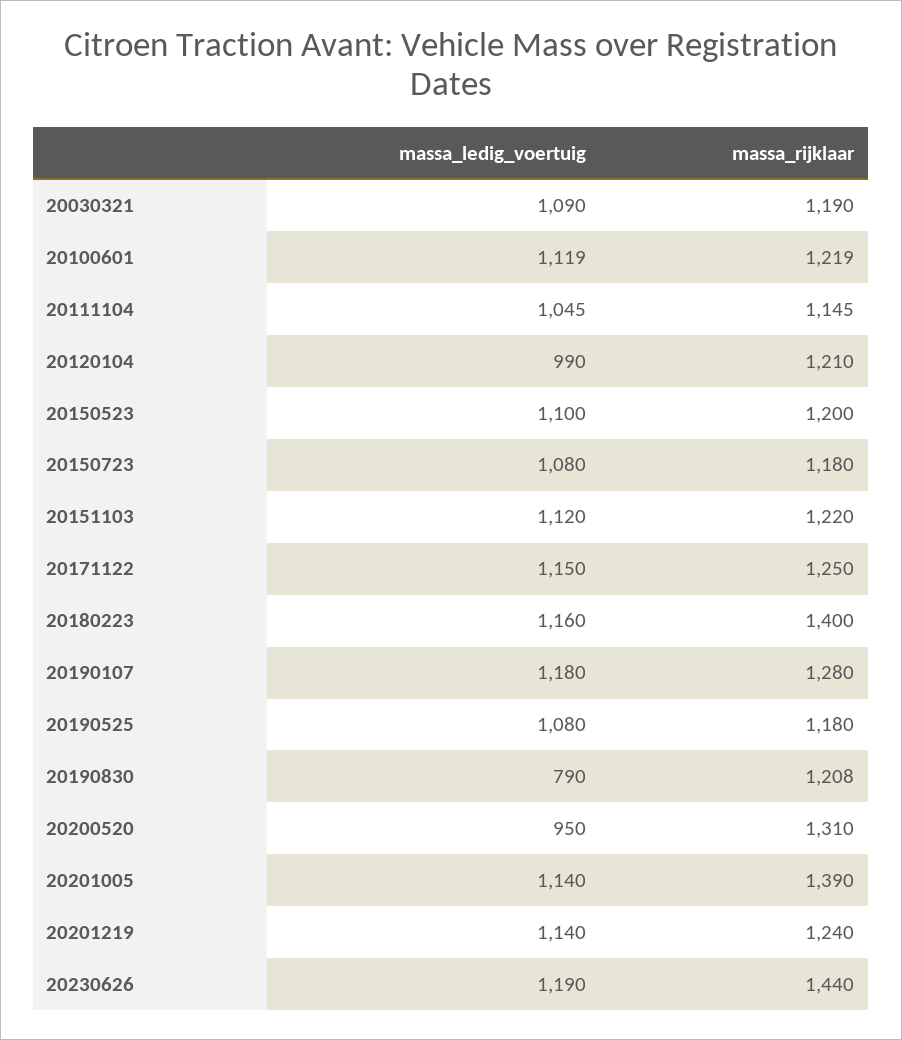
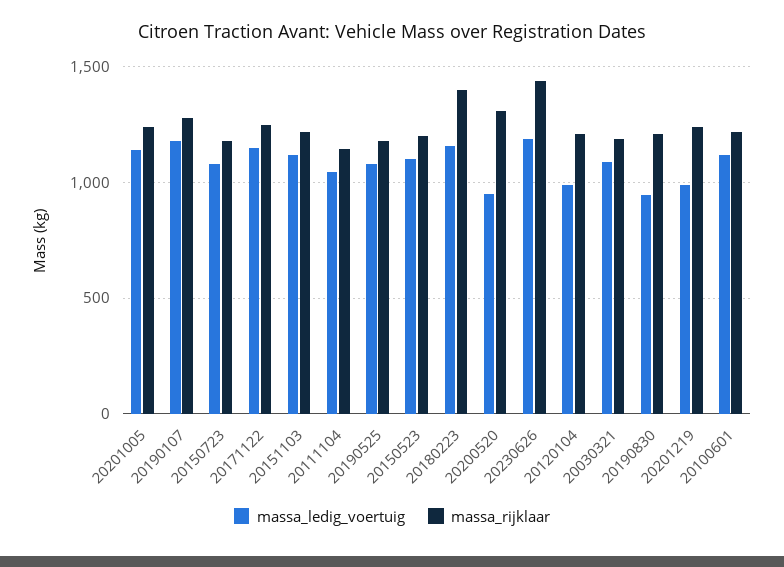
massa_ledig_voertuig, 20190830: 790 -> 950
massa_rijklaar, 20201005: 1390 -> 1250
massa_ledig_voertuig, 20201219: 1140 -> 1000

